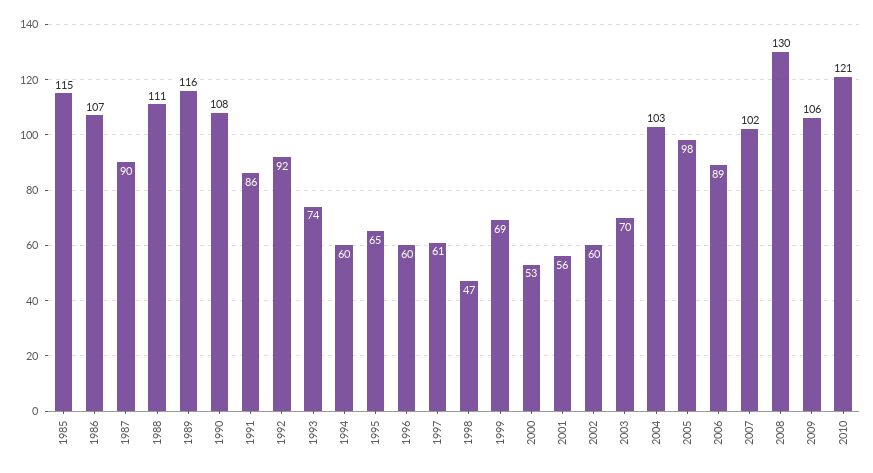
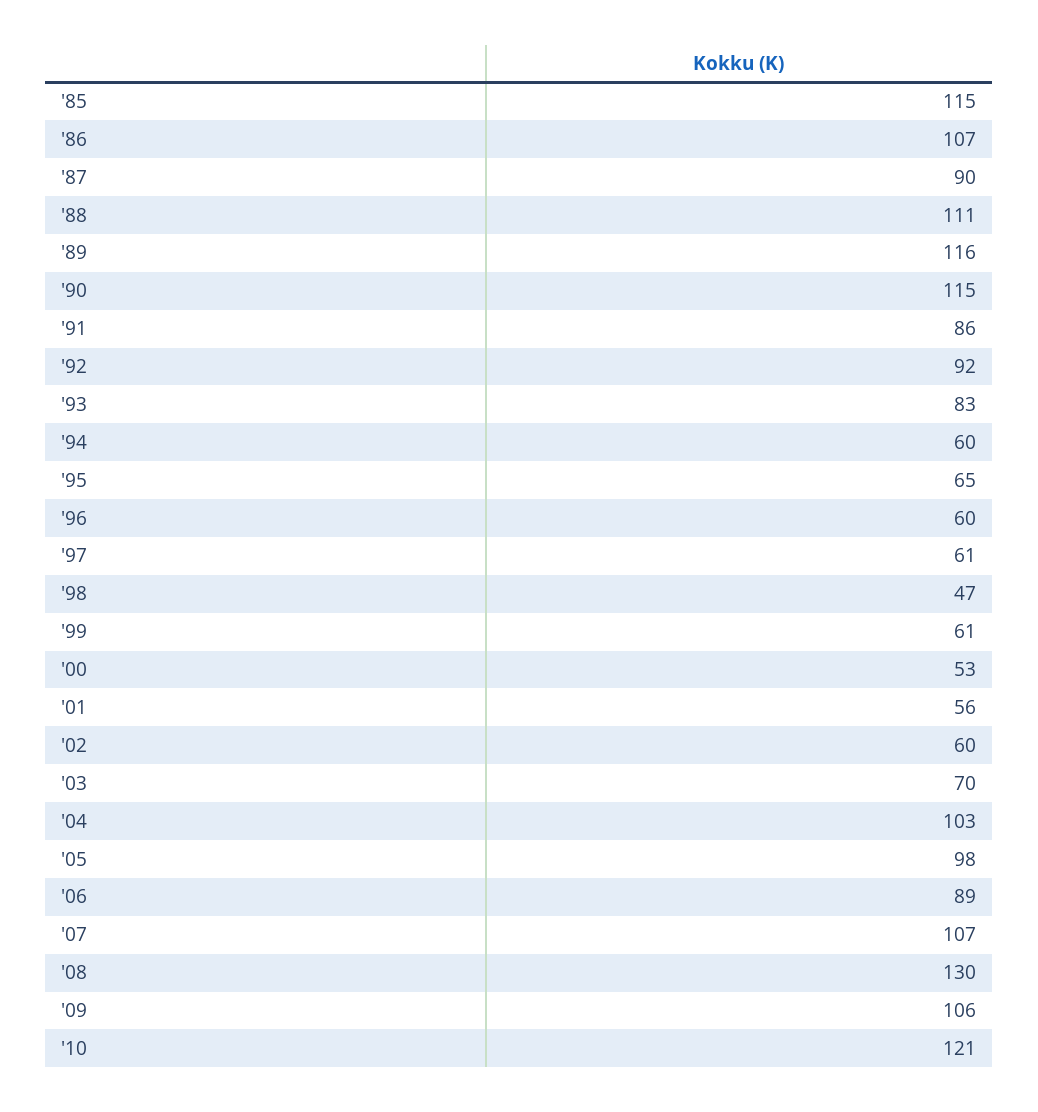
1990: 108 -> 115
1993: 74 -> 83
1999: 69 -> 61
2007: 102 -> 107

